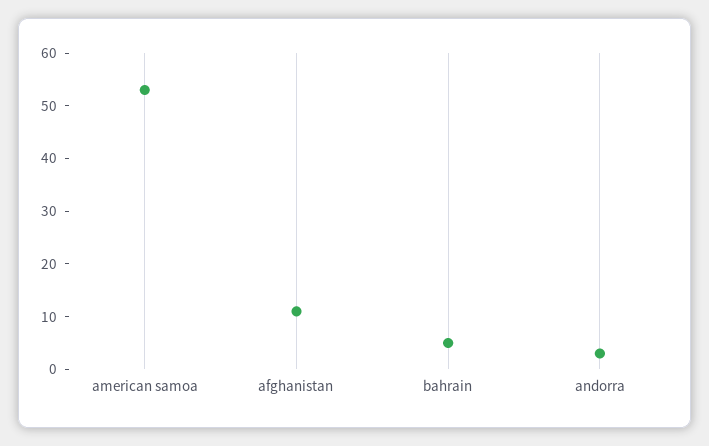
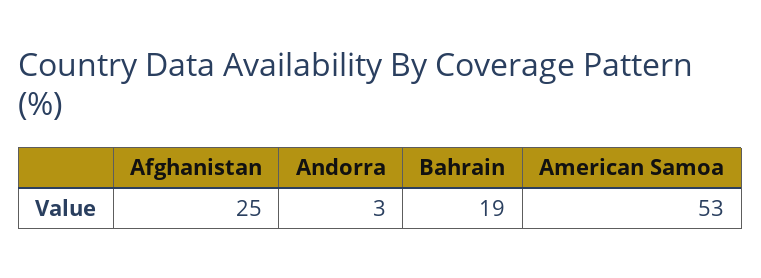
afghanistan: 10 -> 25
bahrain: 5 -> 19

